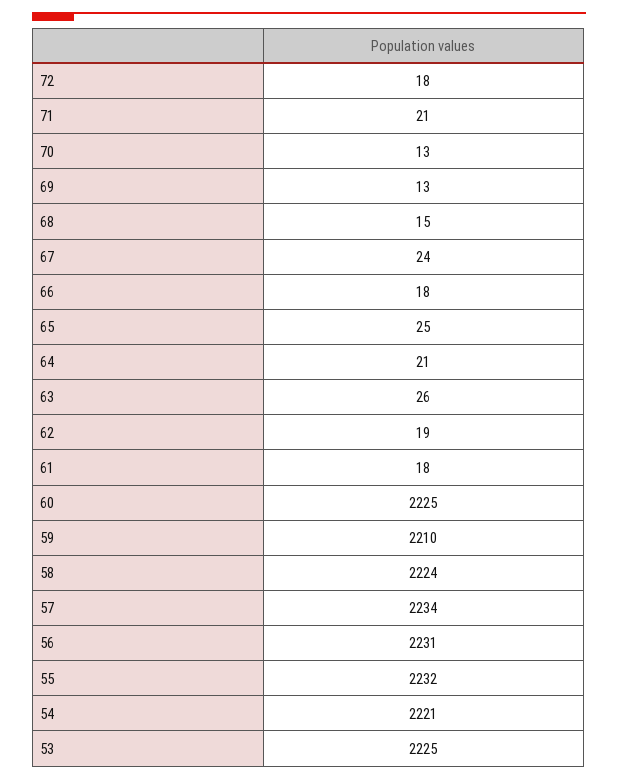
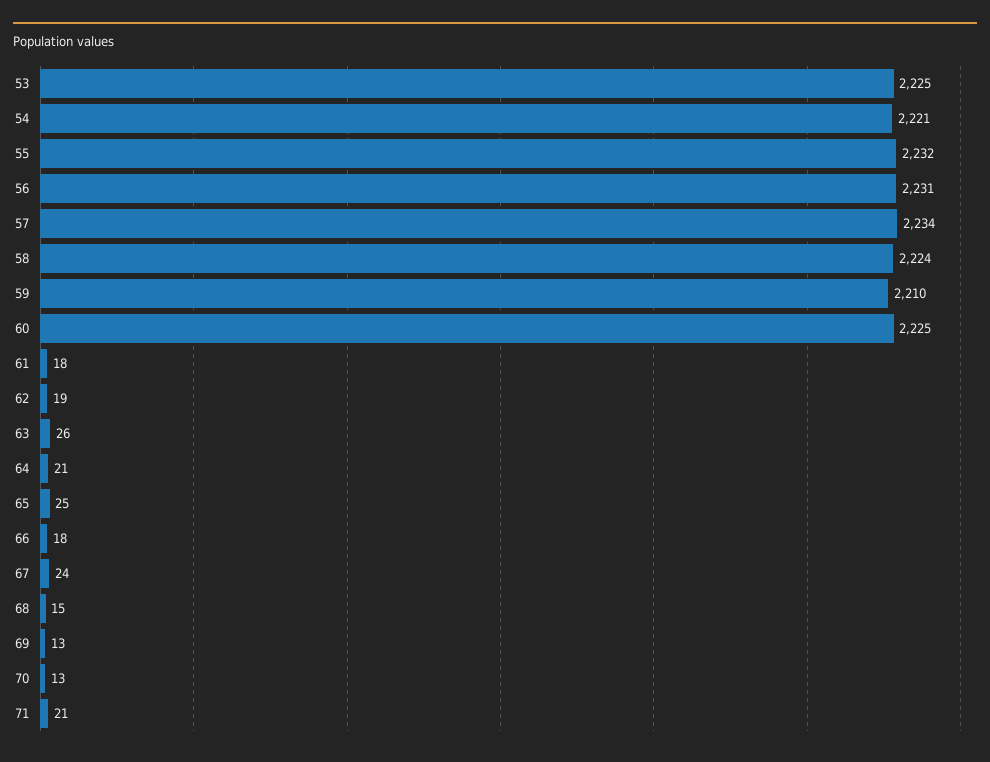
72: 18 -> none

